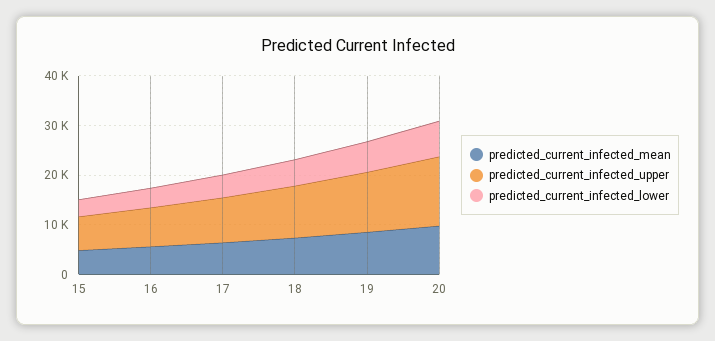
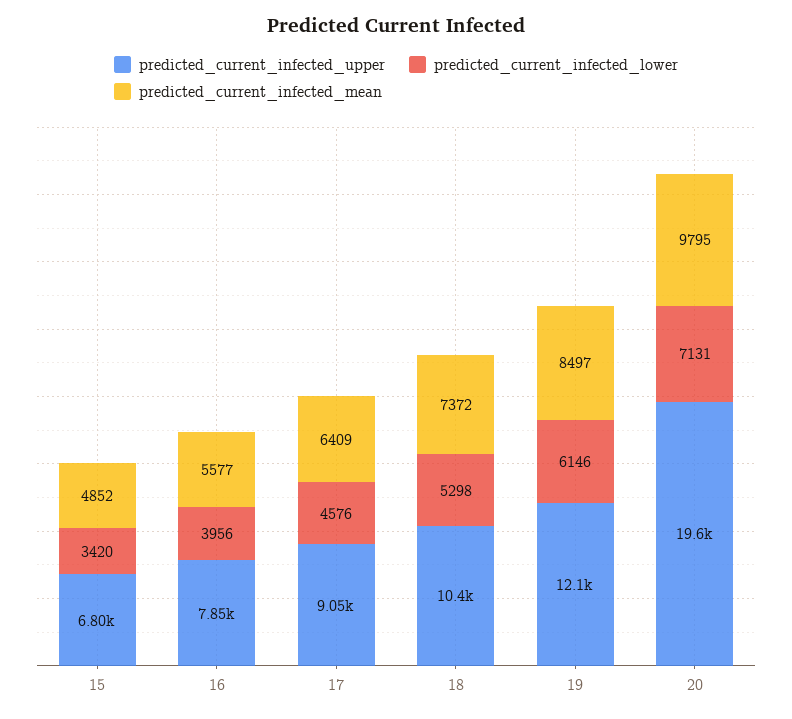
predicted_current_infected_upper, 20: 14000 -> 19600

